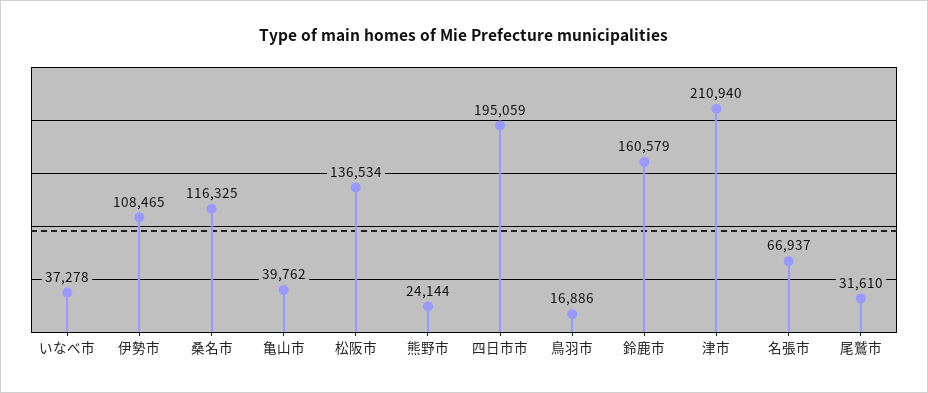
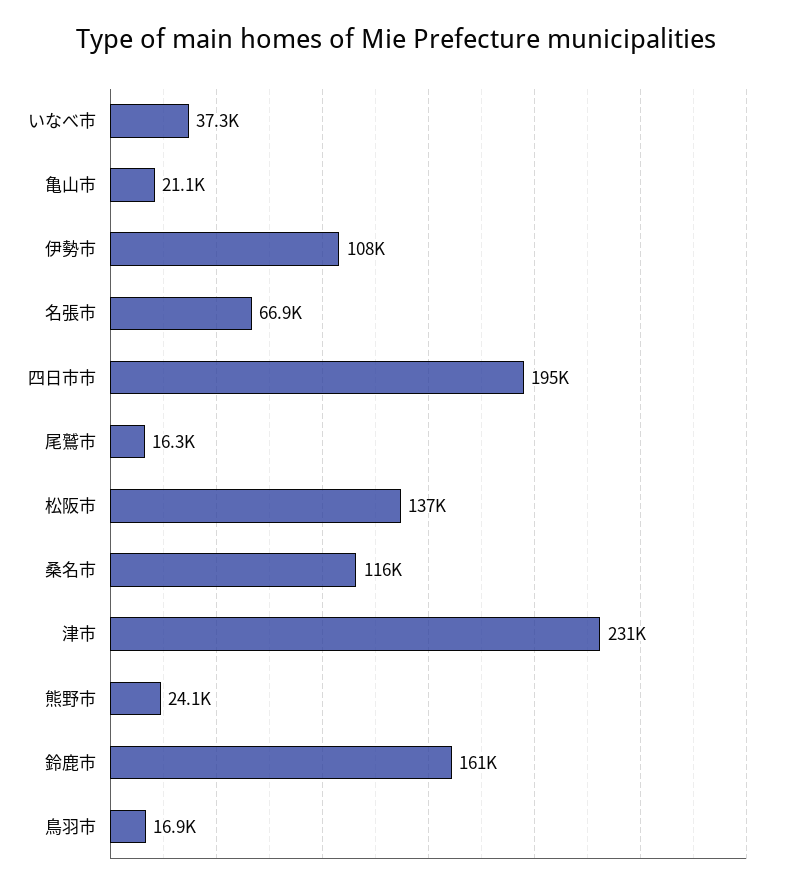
亀山市: 39762 -> 21100
津市: 210940 -> 231000
尾鷲市: 31610 -> 16300

